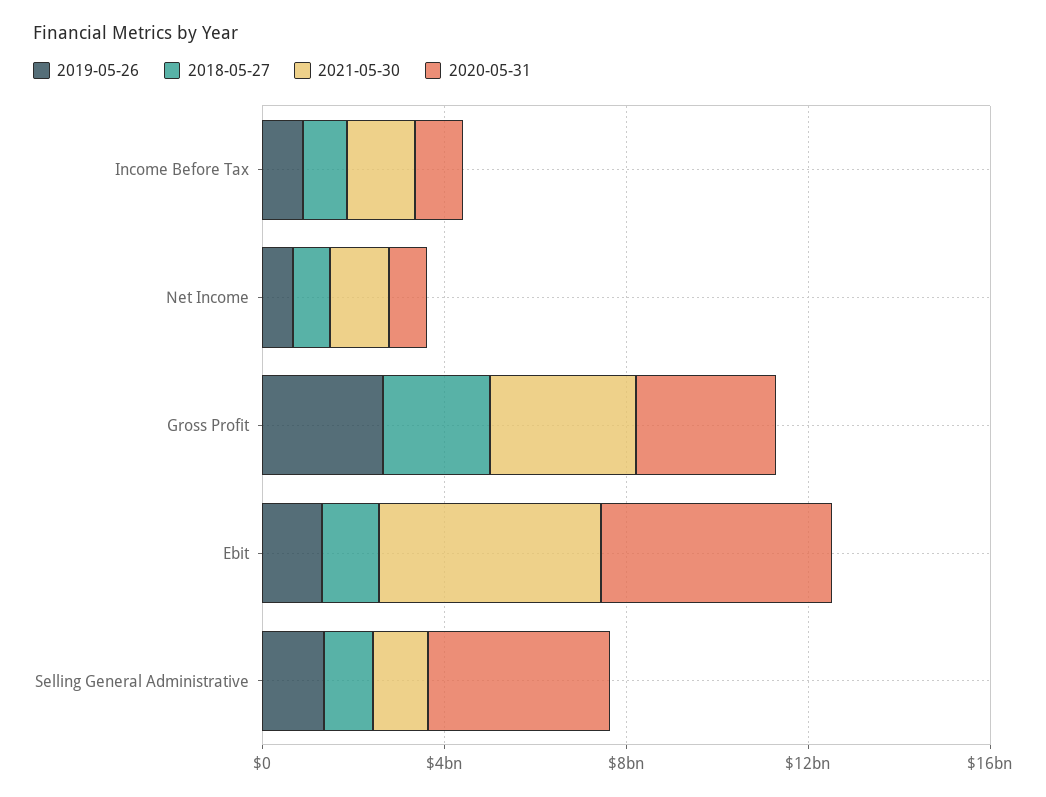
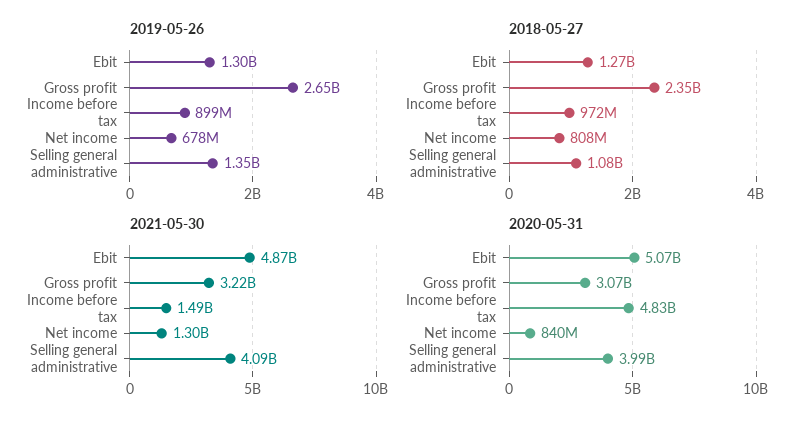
2020-05-31, Income Before Tax: 1000000000 -> 4830000000
2021-05-30, Selling General Administrative: 1000000000 -> 4090000000

